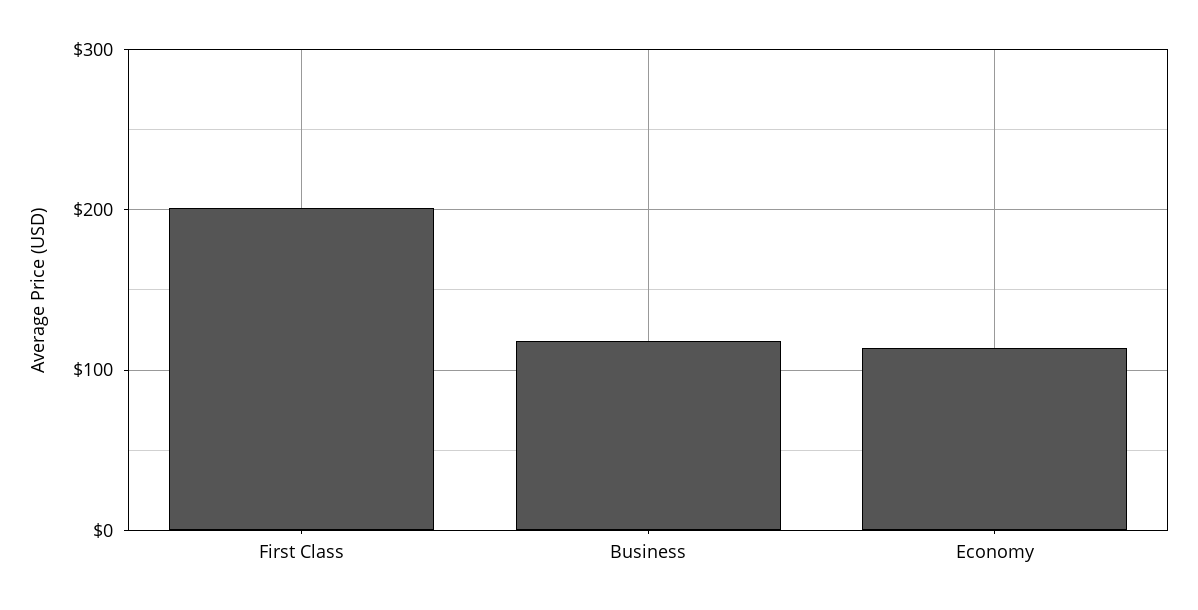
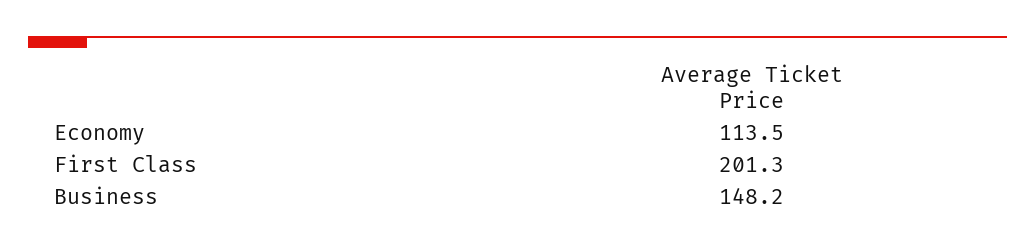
Business: 120 -> 148.2

